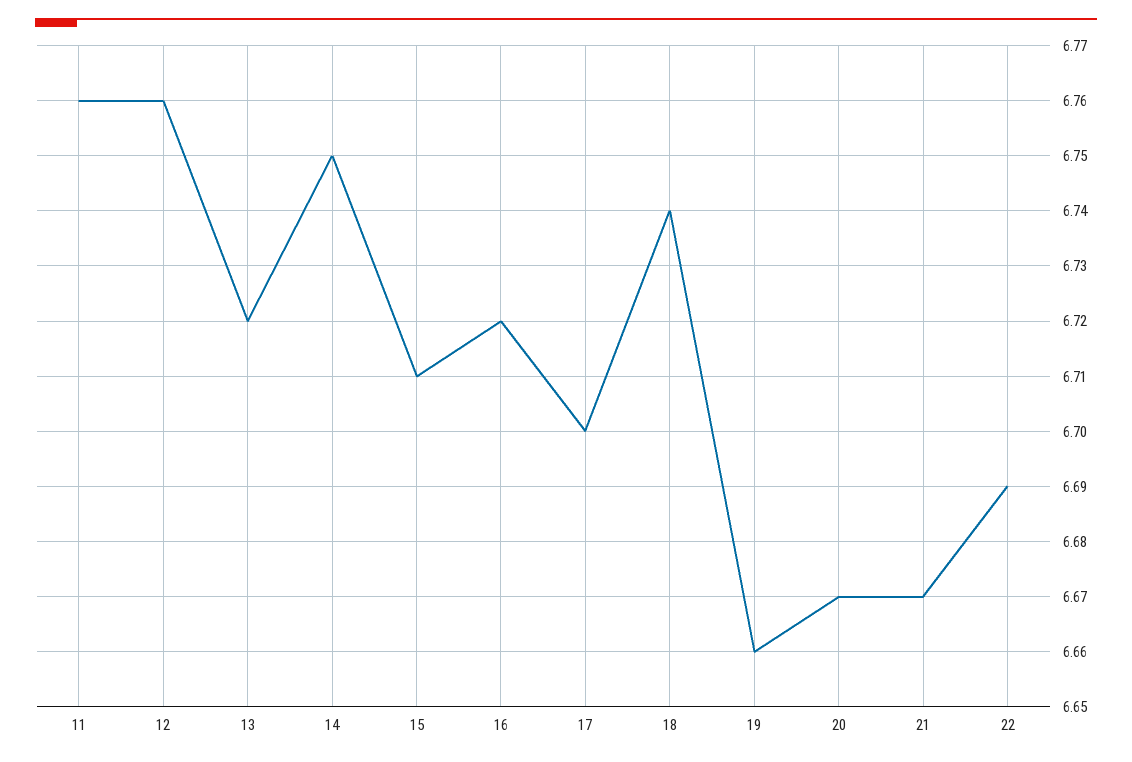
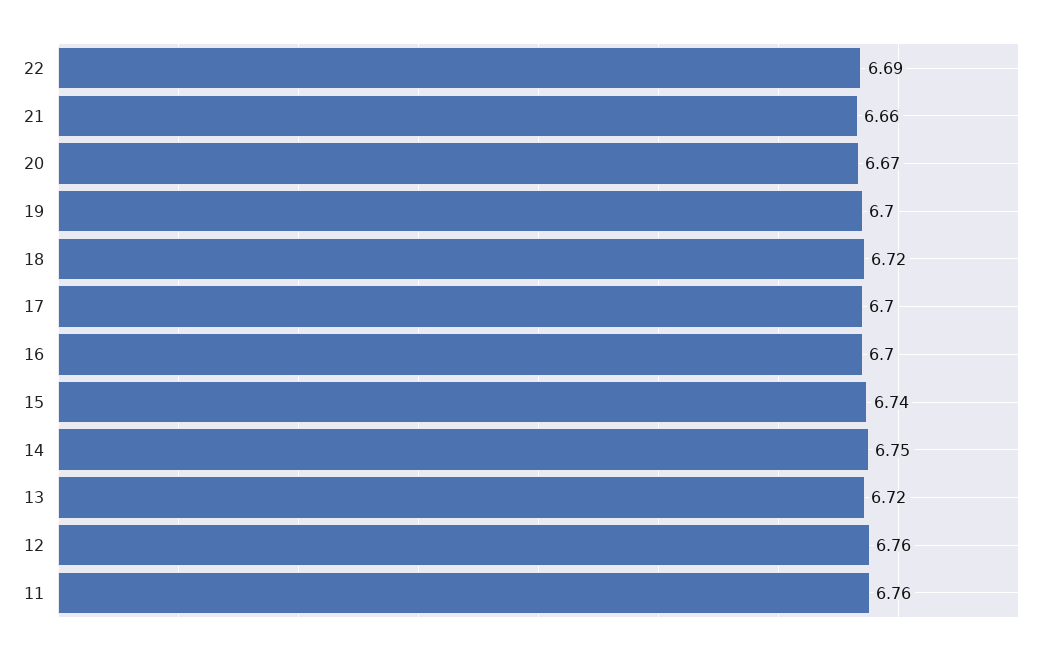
15: 6.71 -> 6.74
16: 6.72 -> 6.7
18: 6.74 -> 6.72
19: 6.66 -> 6.7
21: 6.67 -> 6.66

